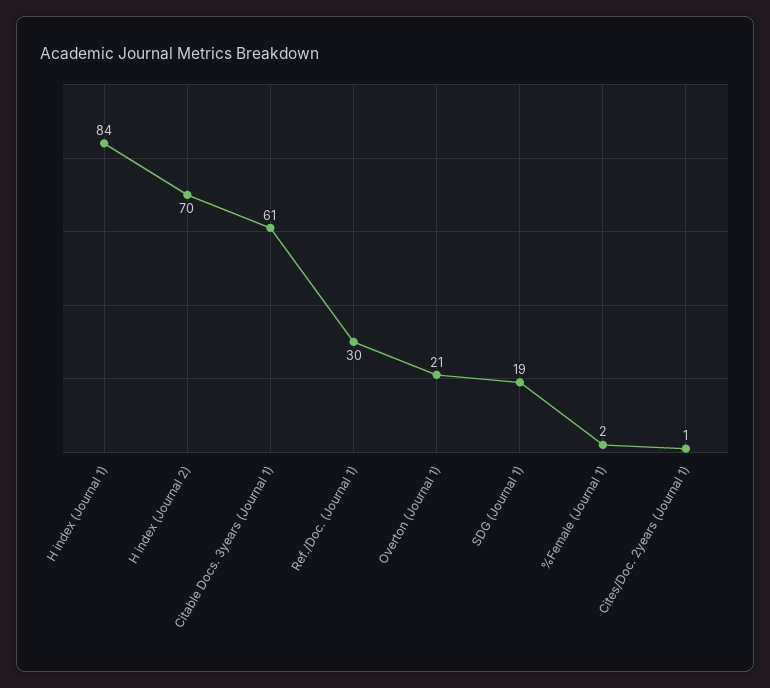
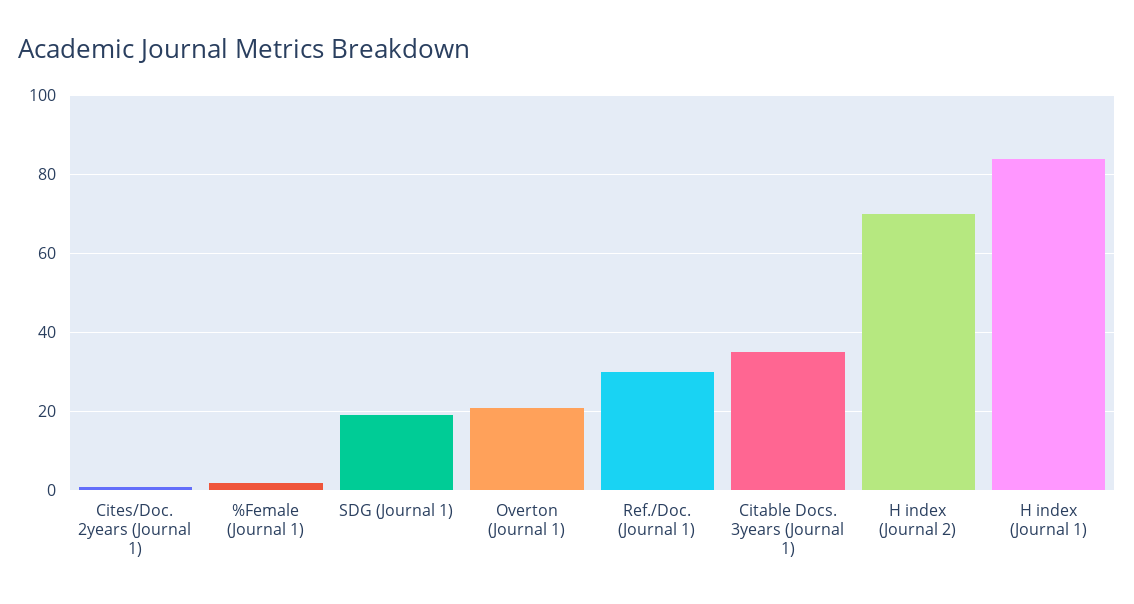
Citable Docs. 3years (Journal 1): 61 -> 35

